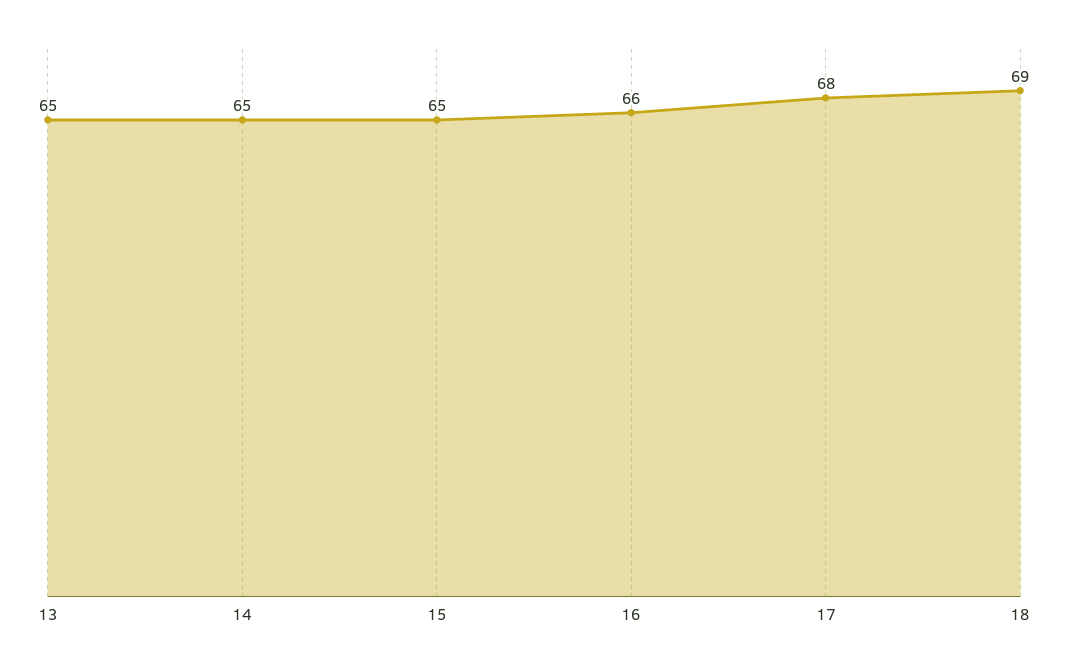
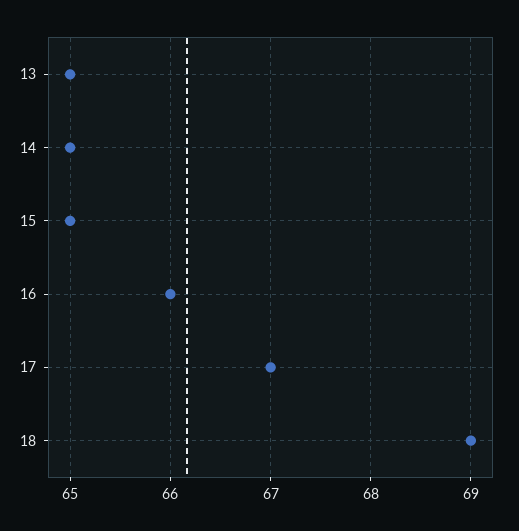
17: 68 -> 67

